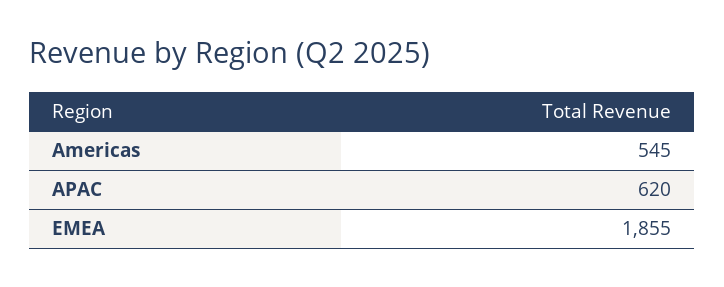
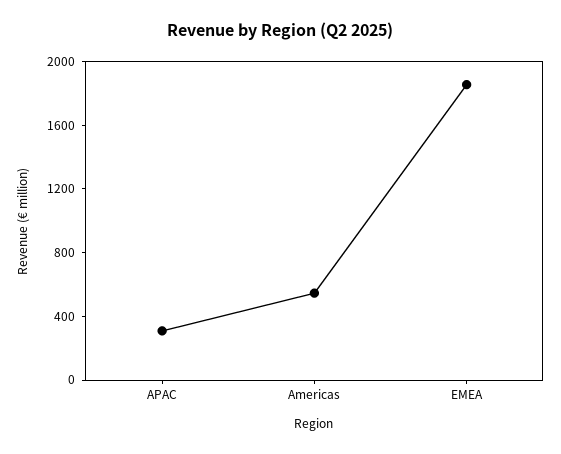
APAC: 620 -> 300

